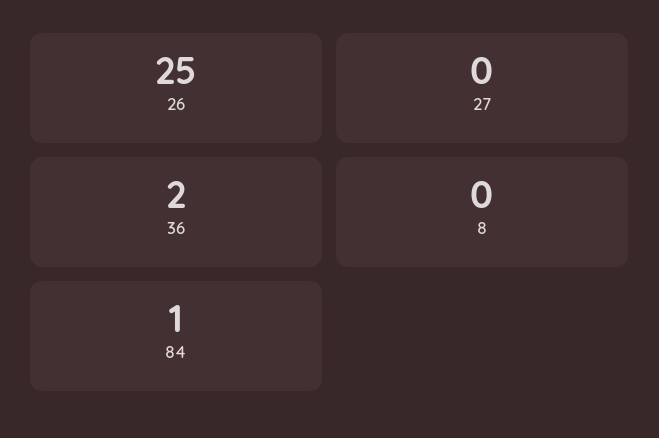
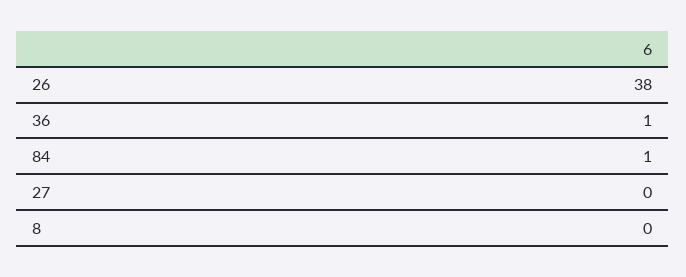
26: 25 -> 38
36: 2 -> 1

